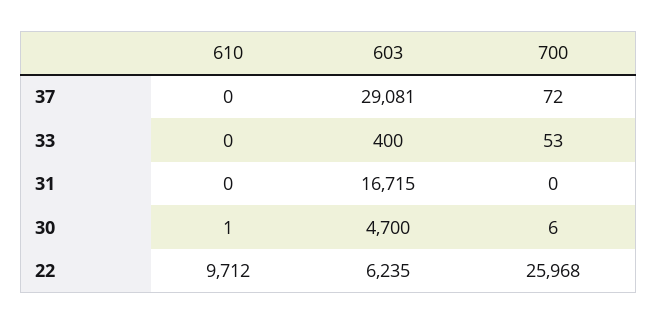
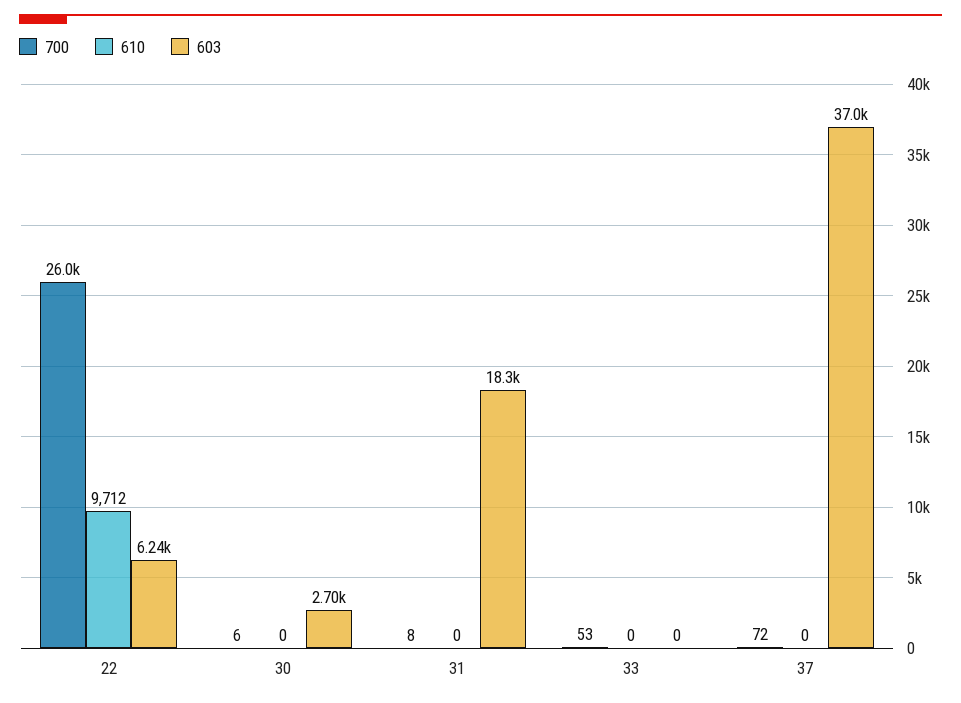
603, 37: 29081 -> 37000
603, 33: 400 -> 0
603, 31: 16715 -> 18300
700, 31: 0 -> 8
610, 30: 1 -> 0
603, 30: 4700 -> 2700

